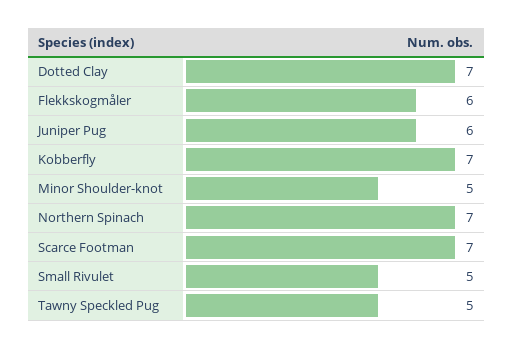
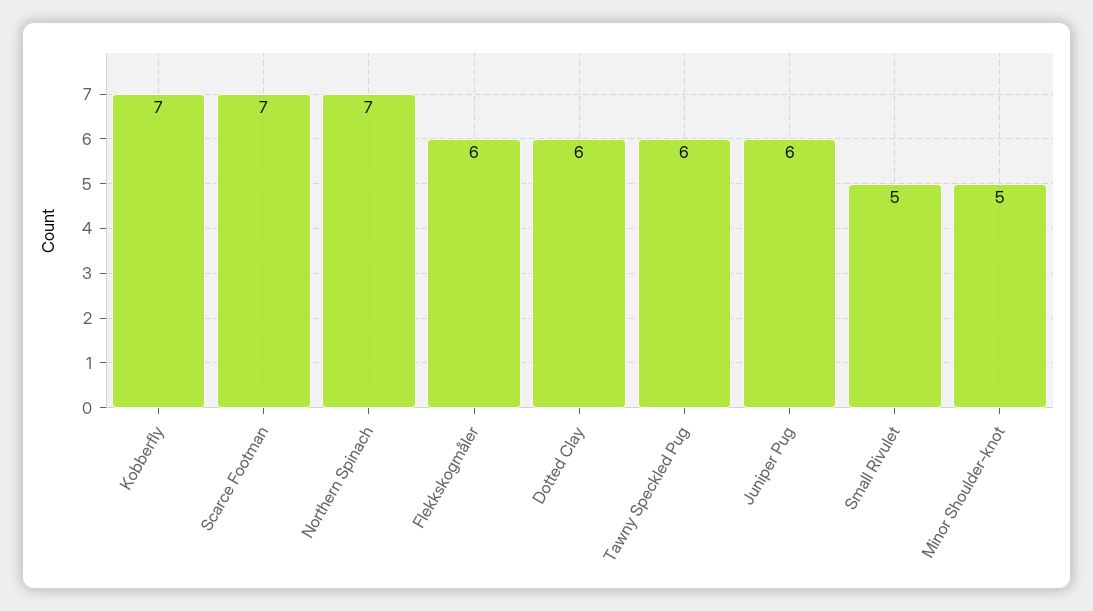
Dotted Clay: 7 -> 6
Tawny Speckled Pug: 5 -> 6

